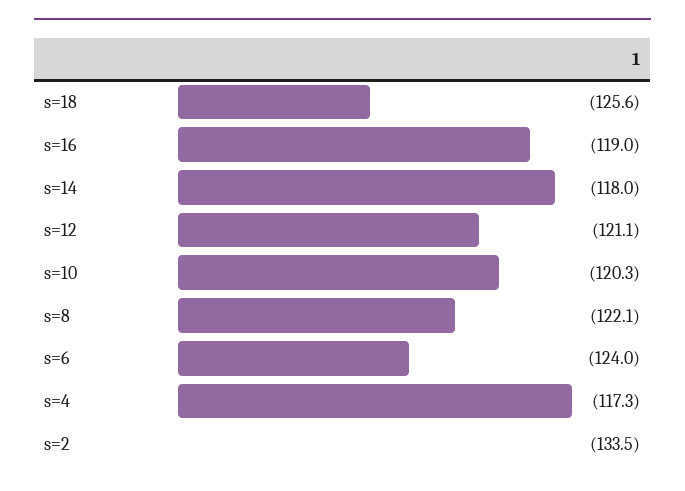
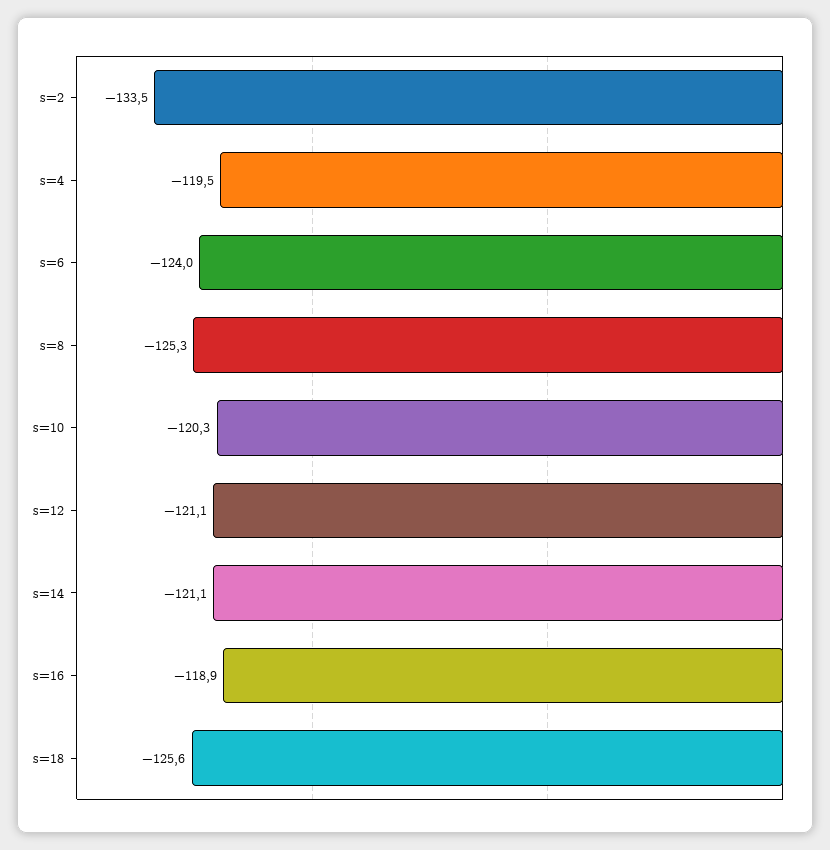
s=16: -119 -> -118.9
s=14: -118 -> -121.1
s=8: -122.1 -> -125.3
s=4: -117.3 -> -119.5

